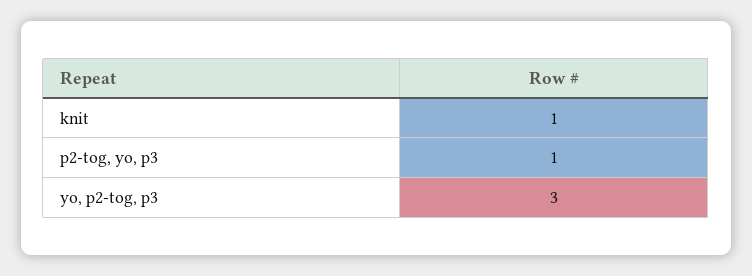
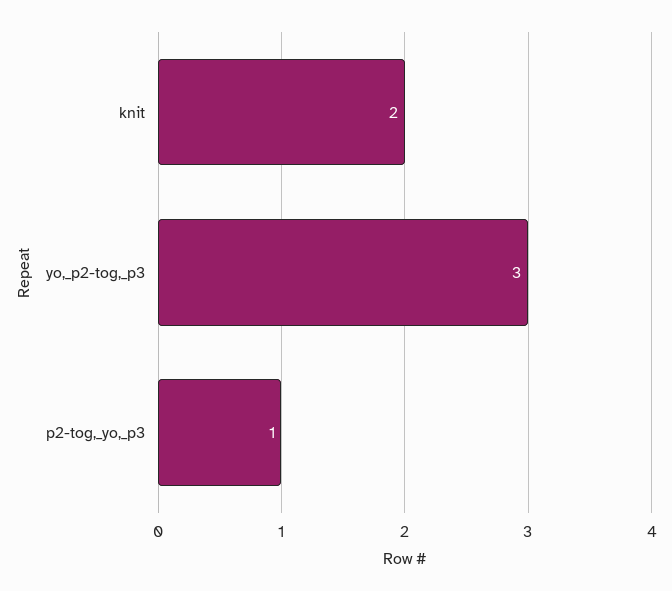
knit: 1 -> 2

